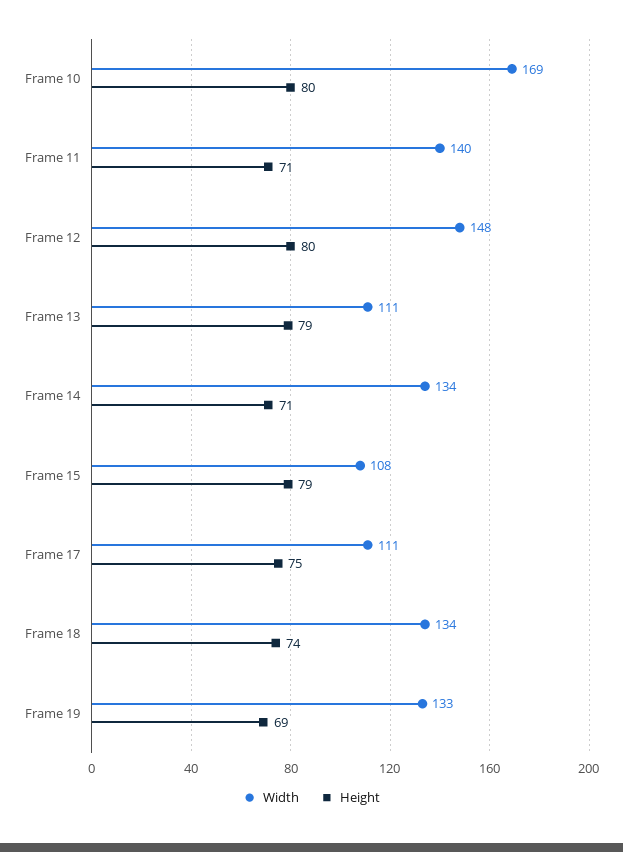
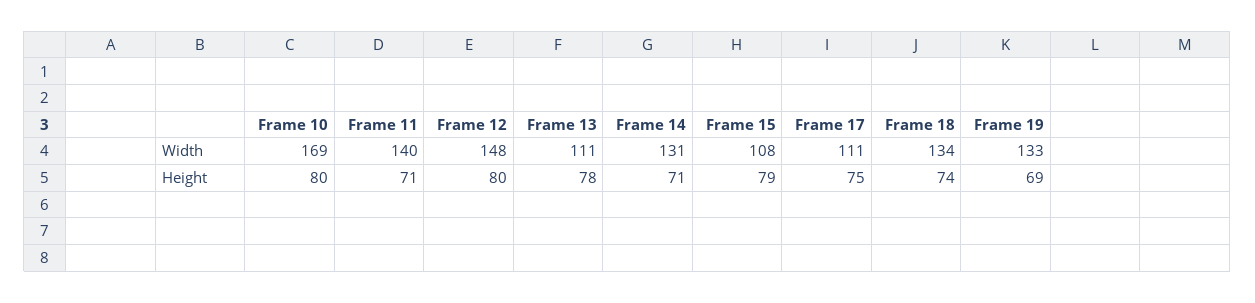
Height, Frame 13: 79 -> 78
Width, Frame 14: 134 -> 131

